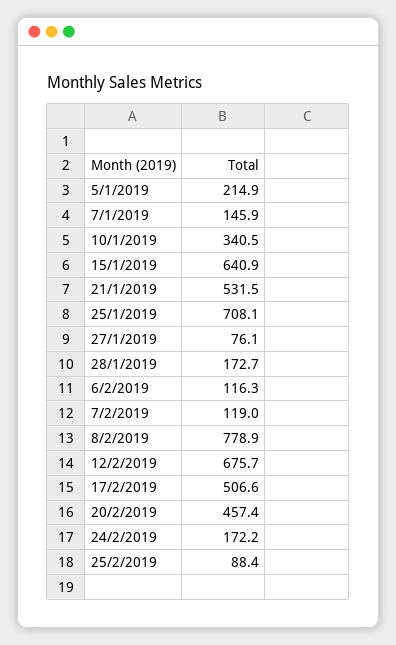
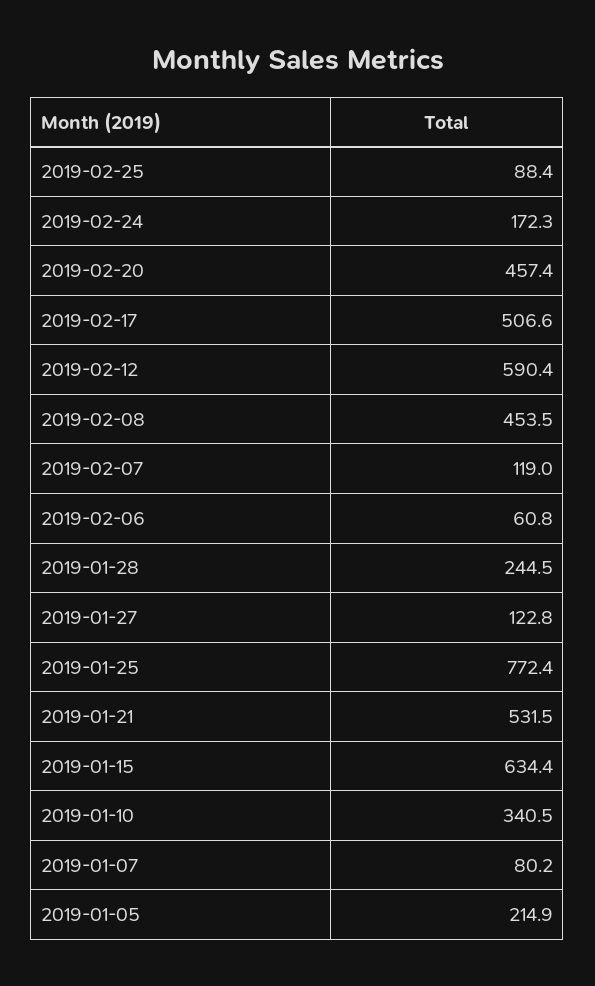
7/1/2019: 145.9 -> 80.2
15/1/2019: 640.9 -> 634.4
25/1/2019: 708.1 -> 772.4
27/1/2019: 76.1 -> 122.8
28/1/2019: 172.7 -> 244.5
6/2/2019: 116.3 -> 60.8
8/2/2019: 778.9 -> 453.5
12/2/2019: 675.7 -> 590.4
24/2/2019: 172.2 -> 172.3

